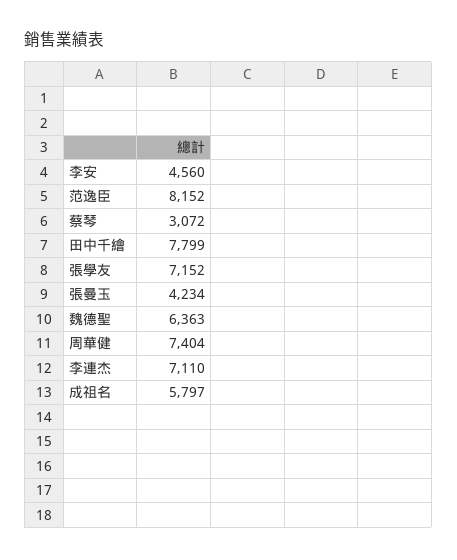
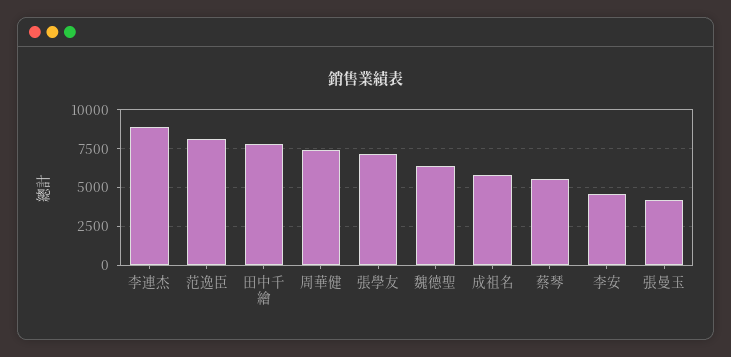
蔡琴: 3072 -> 5500
李連杰: 7110 -> 9000

